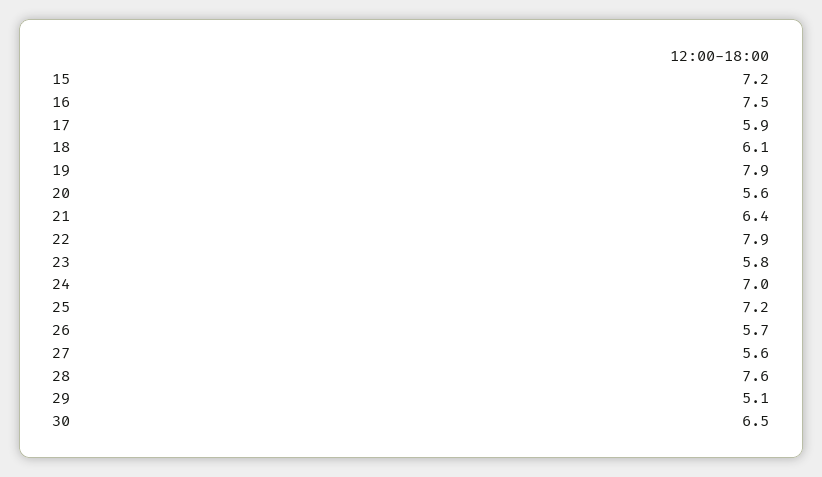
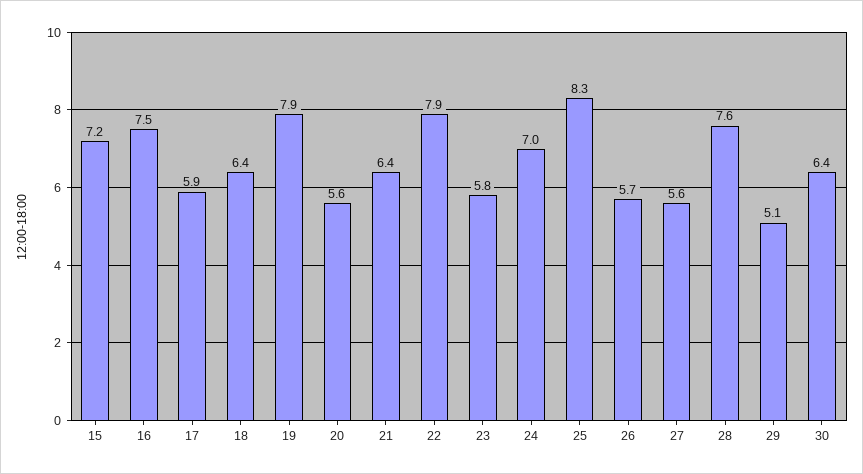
18: 6.1 -> 6.4
25: 7.2 -> 8.3
30: 6.5 -> 6.4

